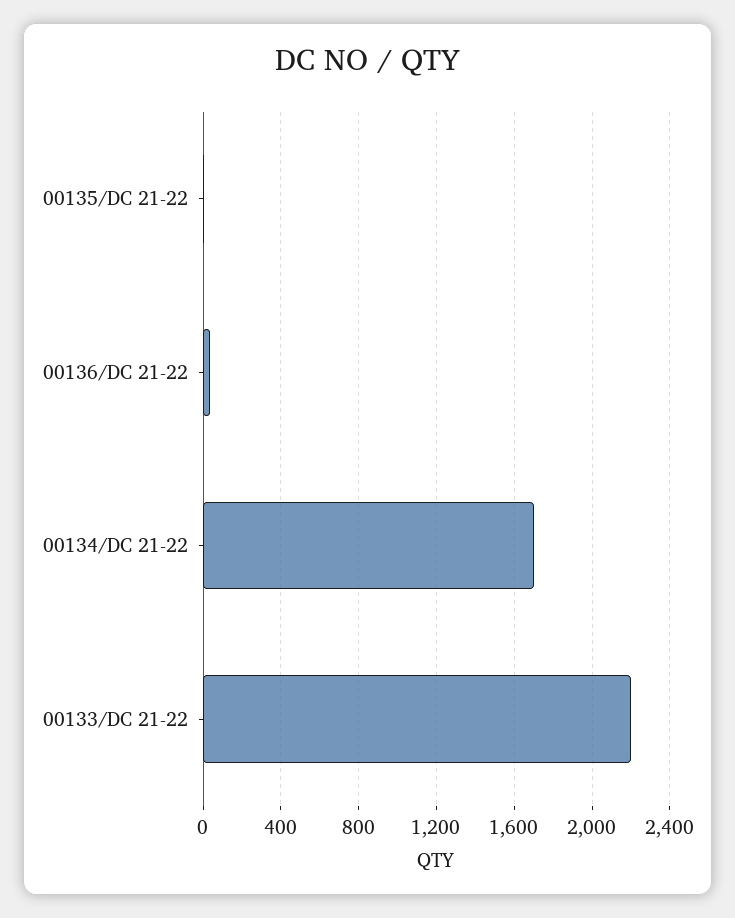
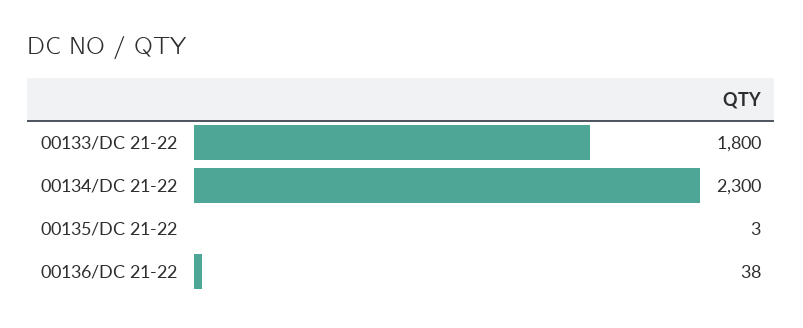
00134/DC 21-22: 1700 -> 2300
00133/DC 21-22: 2200 -> 1800

